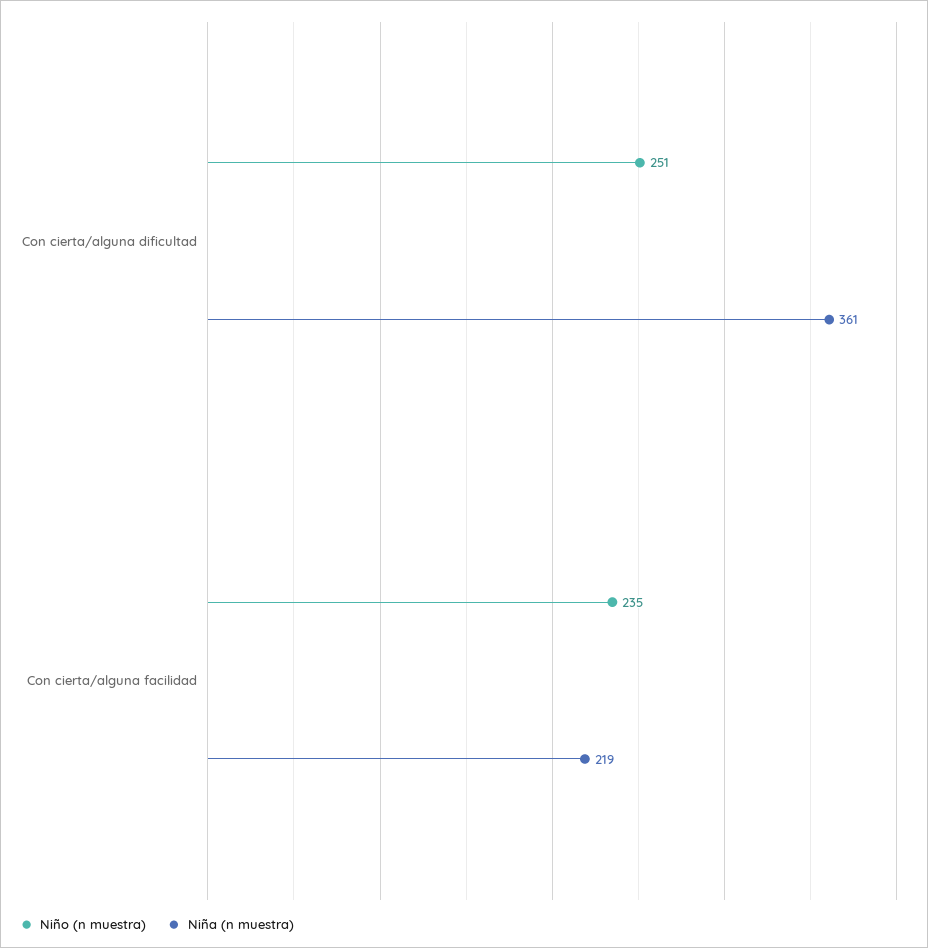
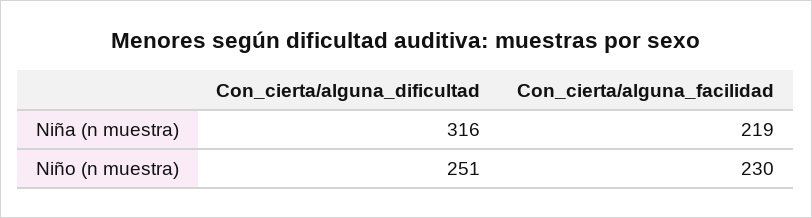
Niña (n muestra), Con cierta/alguna dificultad: 361 -> 316
Niño (n muestra), Con cierta/alguna facilidad: 235 -> 230

